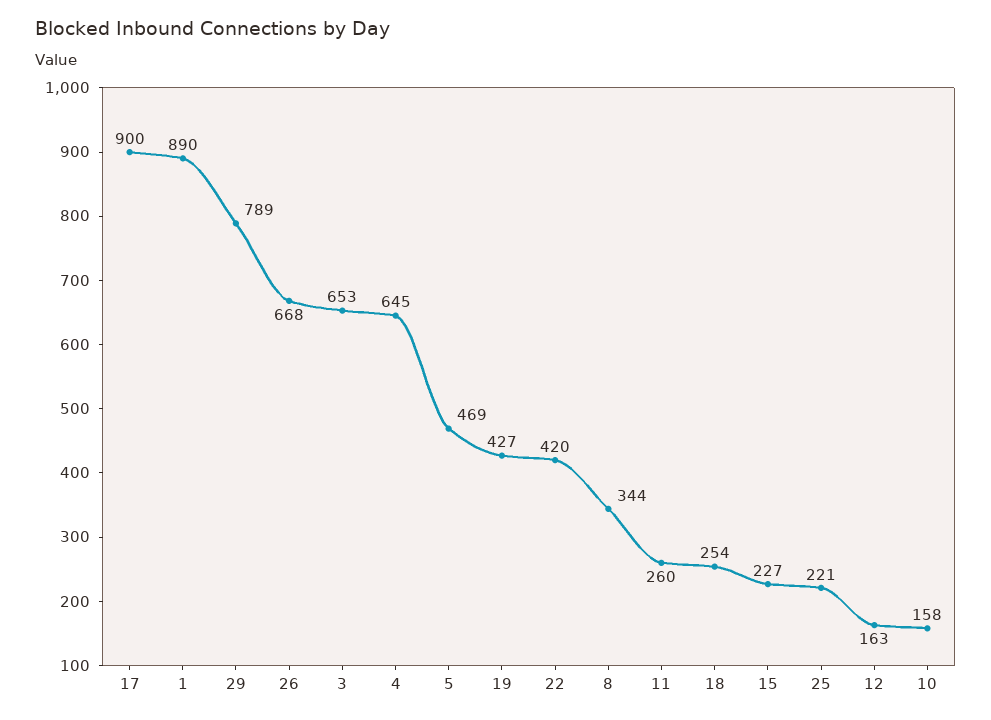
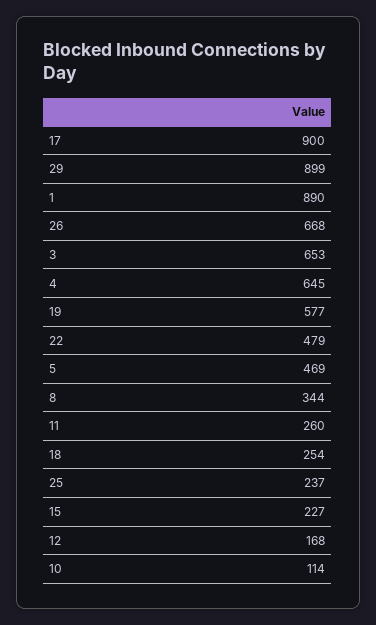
29: 789 -> 899
19: 427 -> 577
22: 420 -> 479
25: 221 -> 237
12: 163 -> 168
10: 158 -> 114

